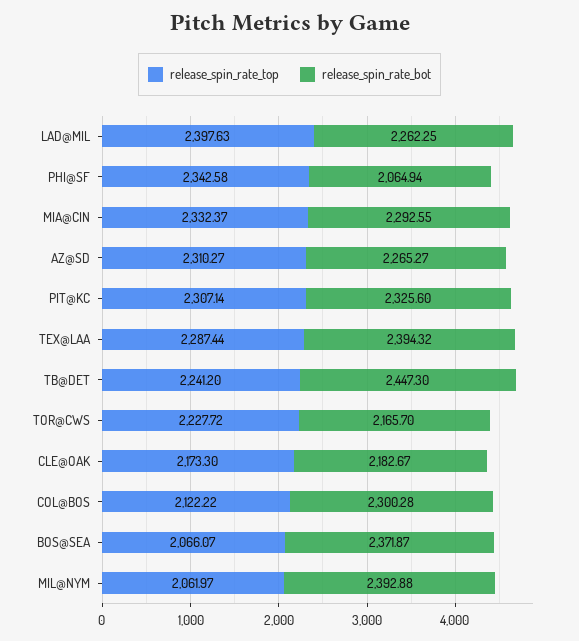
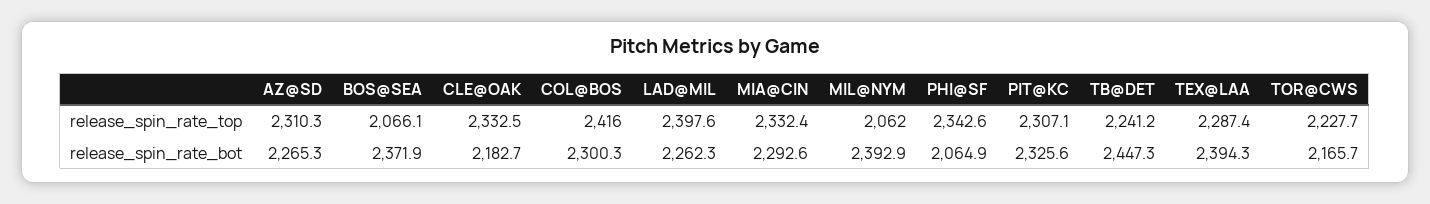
release_spin_rate_top, CLE@OAK: 2173.3 -> 2332.5
release_spin_rate_top, COL@BOS: 2122.22 -> 2416

